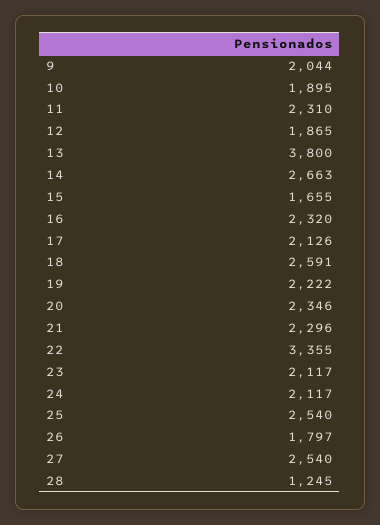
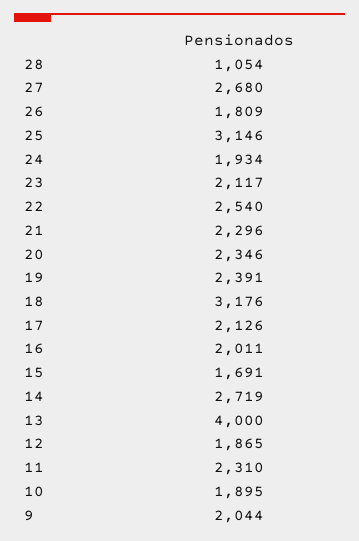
13: 3800 -> 4000
14: 2663 -> 2719
15: 1655 -> 1691
16: 2320 -> 2011
18: 2591 -> 3176
19: 2222 -> 2391
22: 3355 -> 2540
24: 2117 -> 1934
25: 2540 -> 3146
26: 1797 -> 1809
27: 2540 -> 2680
28: 1245 -> 1054

